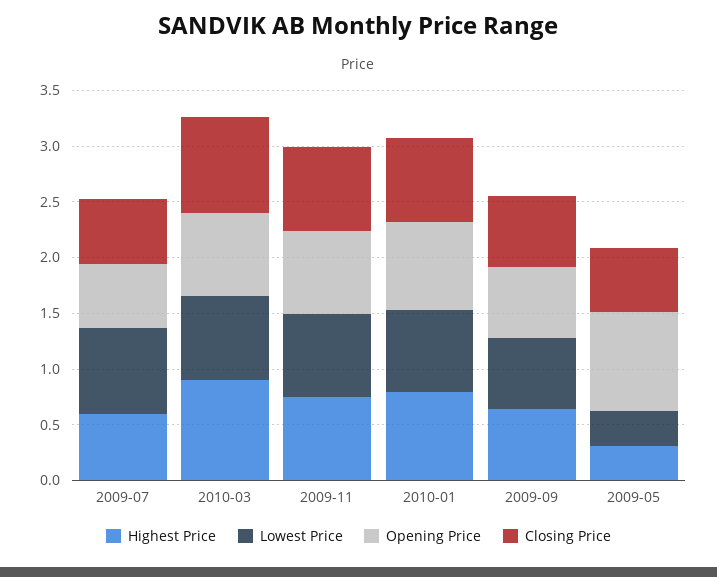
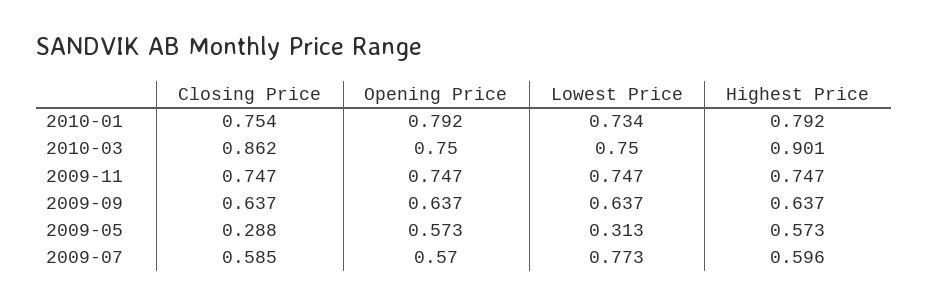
Highest Price, 2009-05: 0.3 -> 0.573
Opening Price, 2009-05: 0.9 -> 0.573
Closing Price, 2009-05: 0.6 -> 0.288

